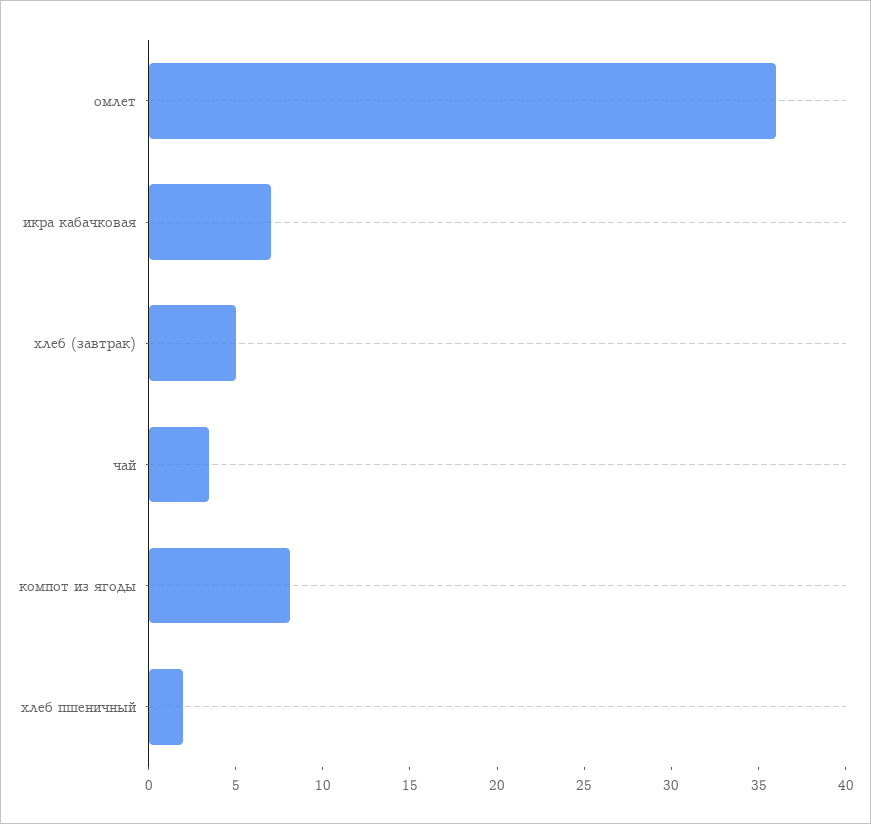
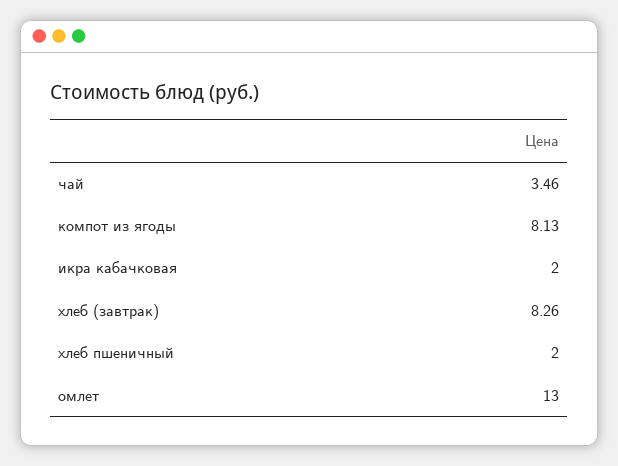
омлет: 36 -> 13
икра кабачковая: 7 -> 2
хлеб (завтрак): 5 -> 8.26

